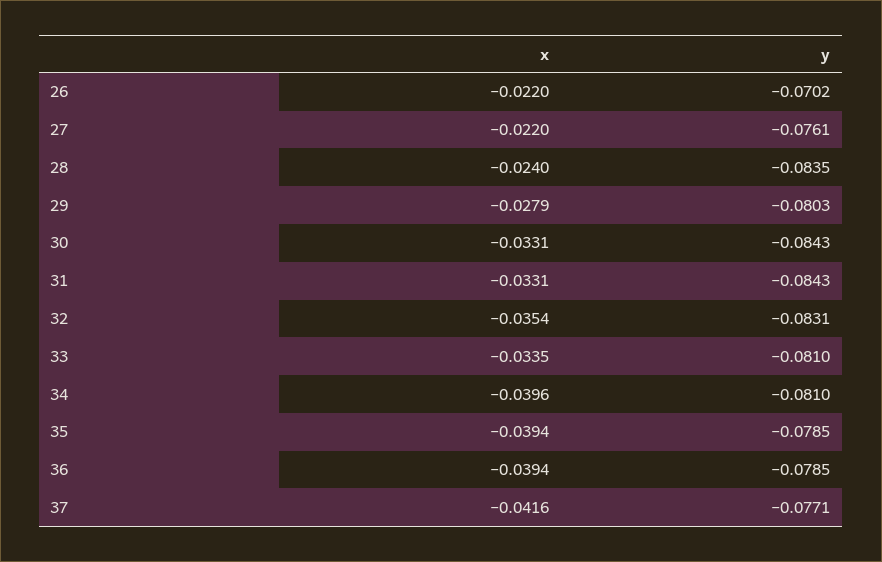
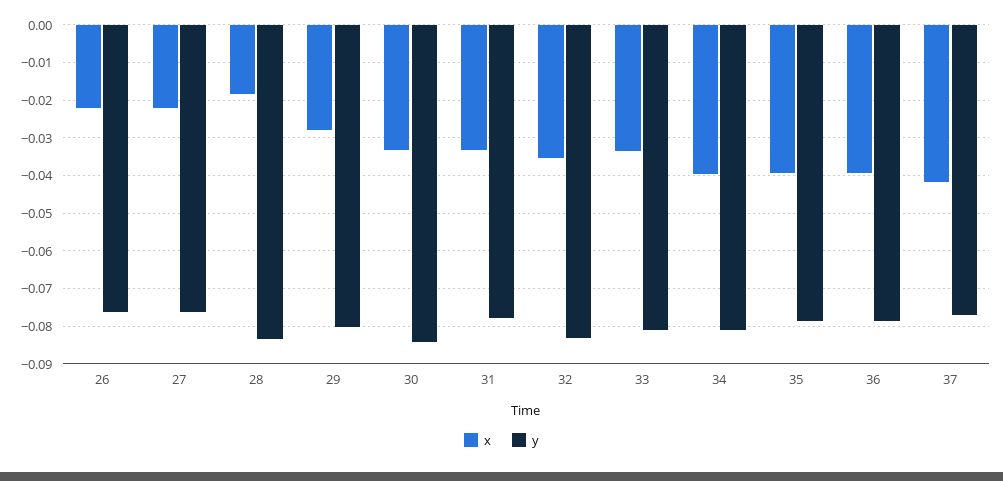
y, 26: -0.0702 -> -0.076
x, 28: -0.024 -> -0.018
y, 31: -0.0843 -> -0.078

